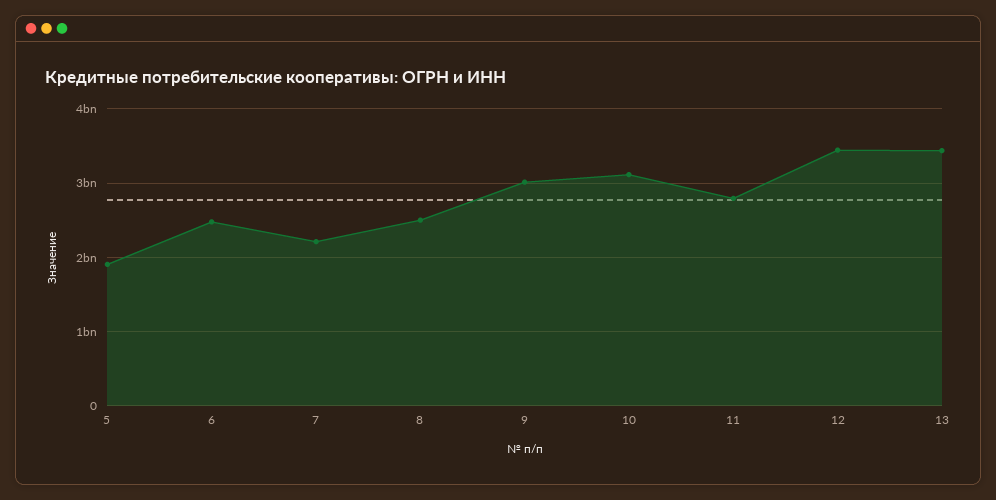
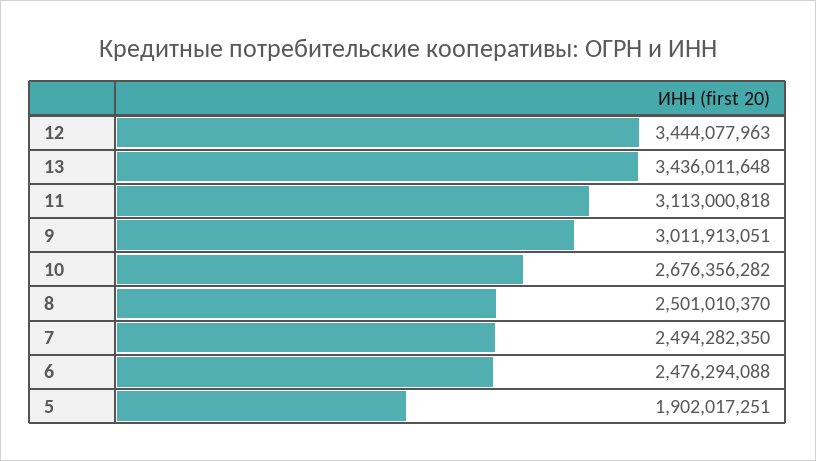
7: 2200000000 -> 2494282350
10: 3100000000 -> 2676356282
11: 2800000000 -> 3113000818

